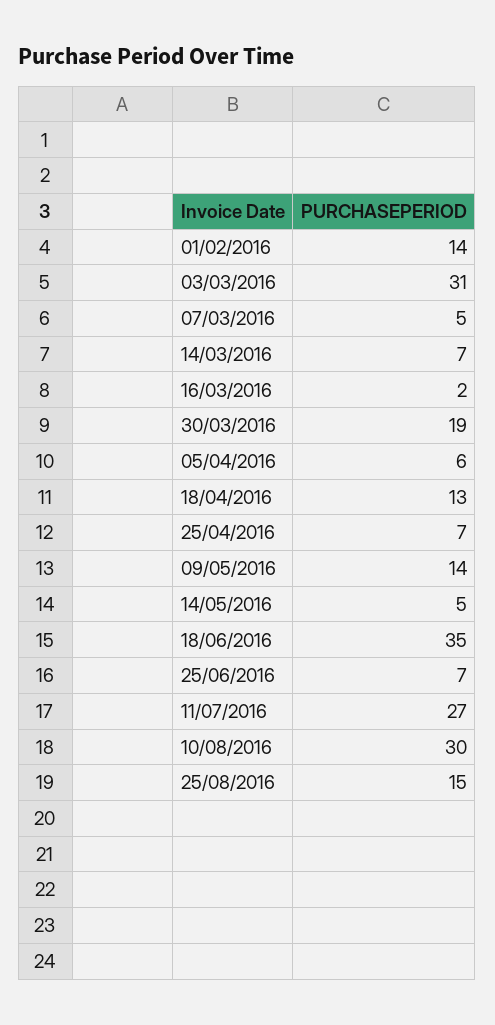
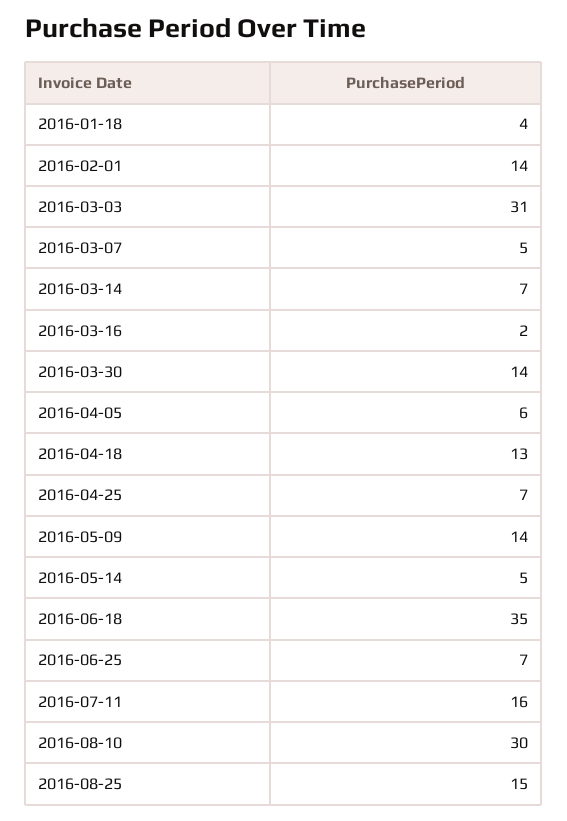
30/03/2016: 19 -> 14
11/07/2016: 27 -> 16
2016-01-18: none -> 4

